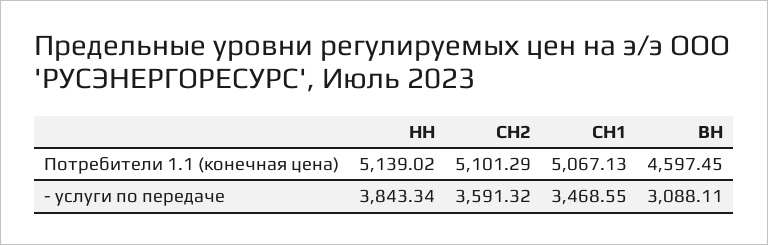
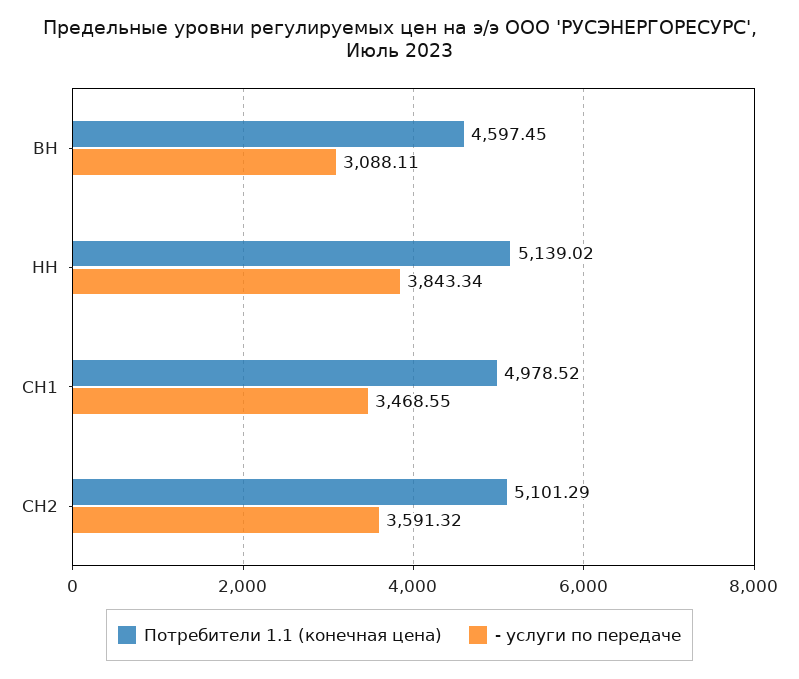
Потребители 1.1 (конечная цена), СН1: 5067.13 -> 4978.52

